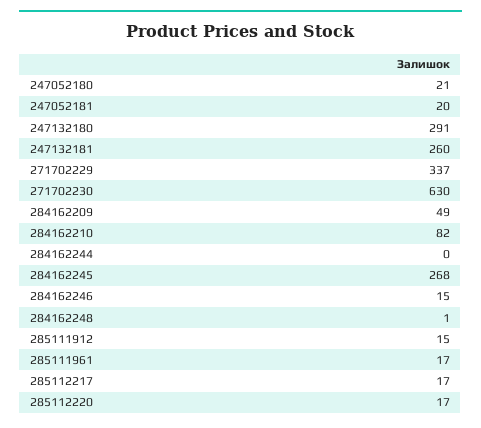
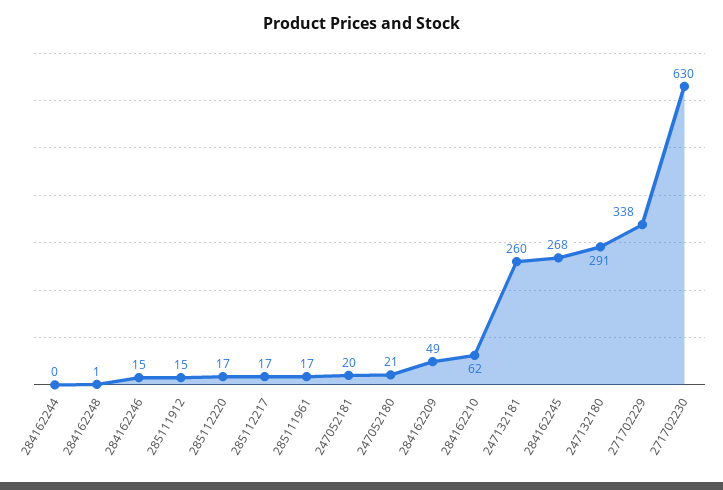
271702229: 337 -> 338
284162210: 82 -> 62

